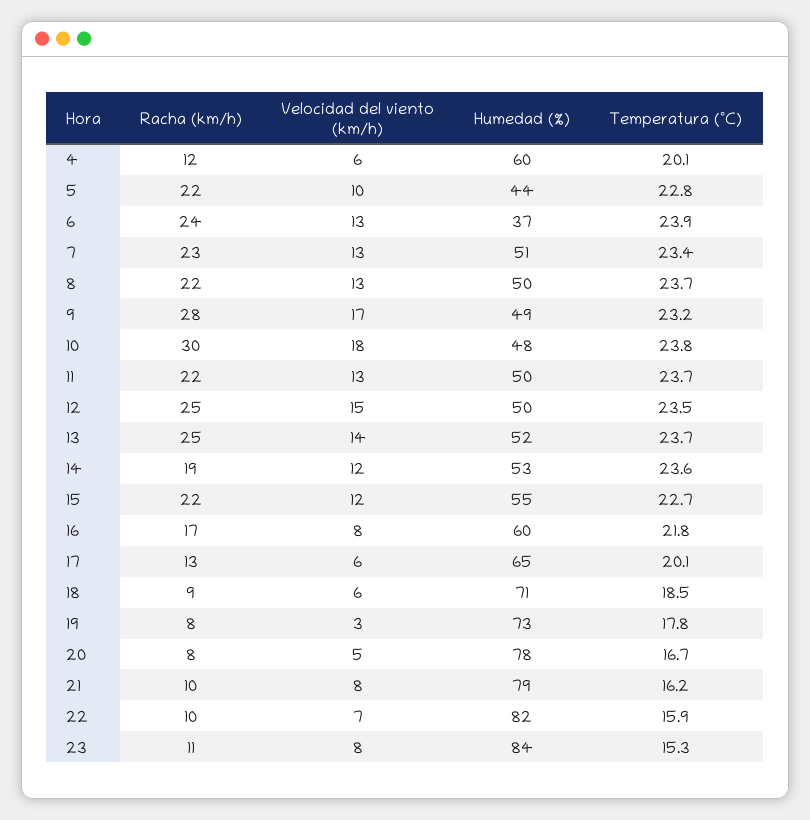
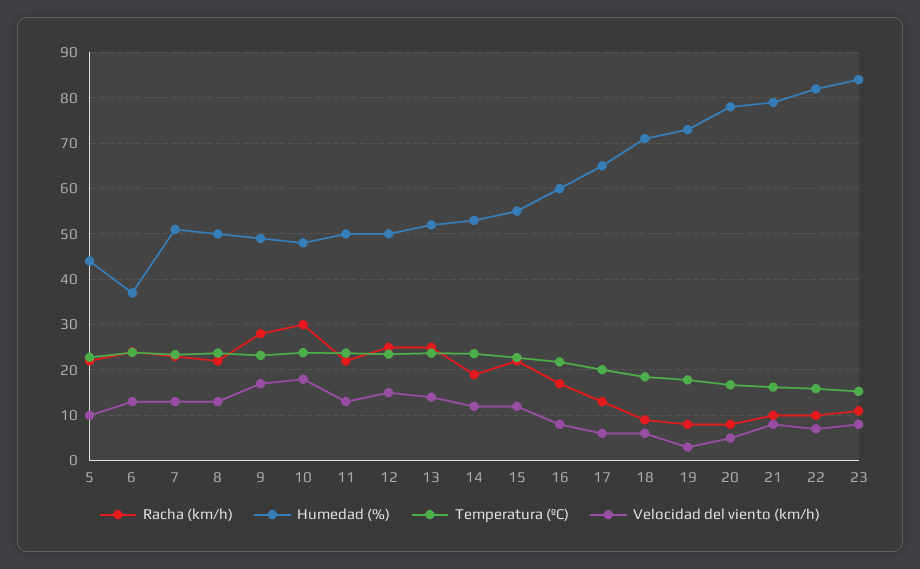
Racha (km/h), 4: 12 -> none
Velocidad del viento (km/h), 4: 6 -> none
Humedad (%), 4: 60 -> none
Temperatura (ºC), 4: 20.1 -> none

